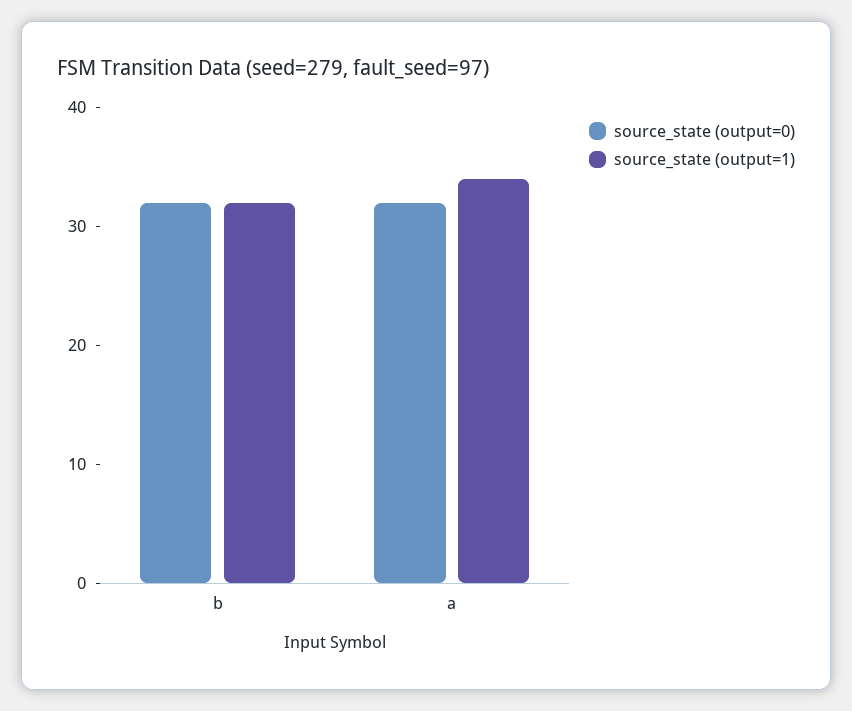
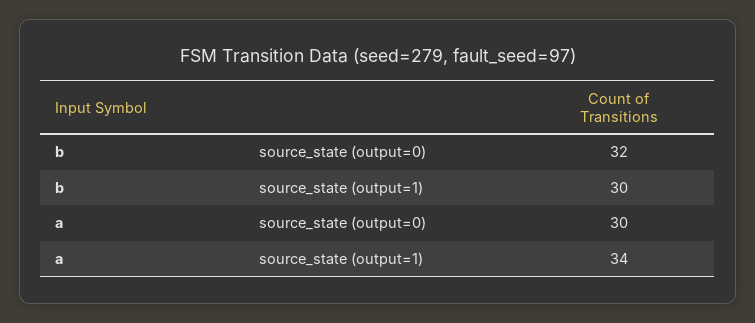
source_state (output=1), b: 32 -> 30
source_state (output=0), a: 32 -> 30

